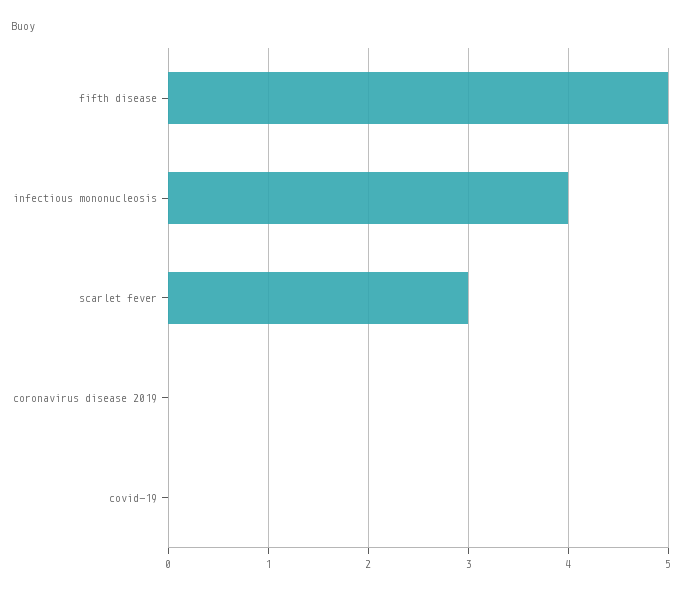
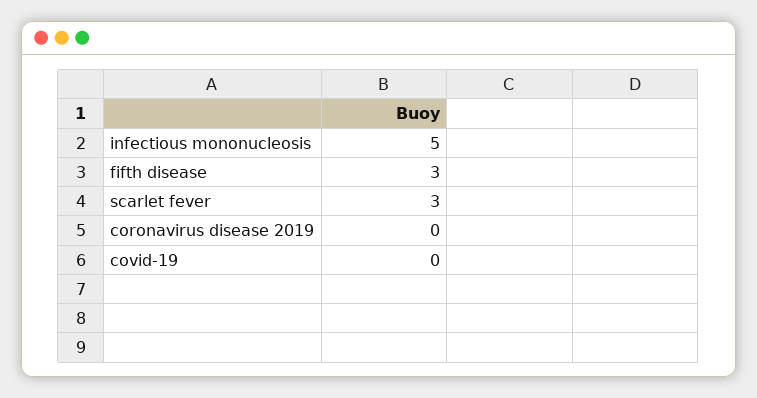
fifth disease: 5 -> 3
infectious mononucleosis: 4 -> 5

